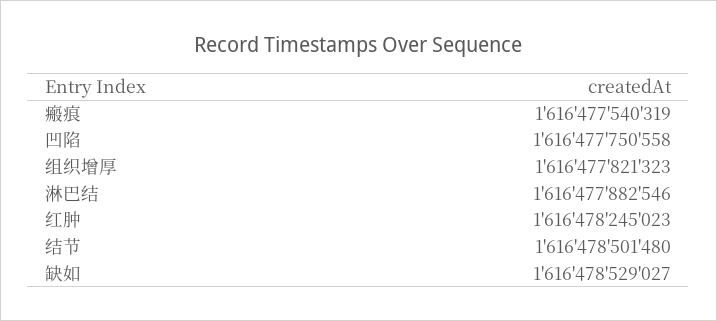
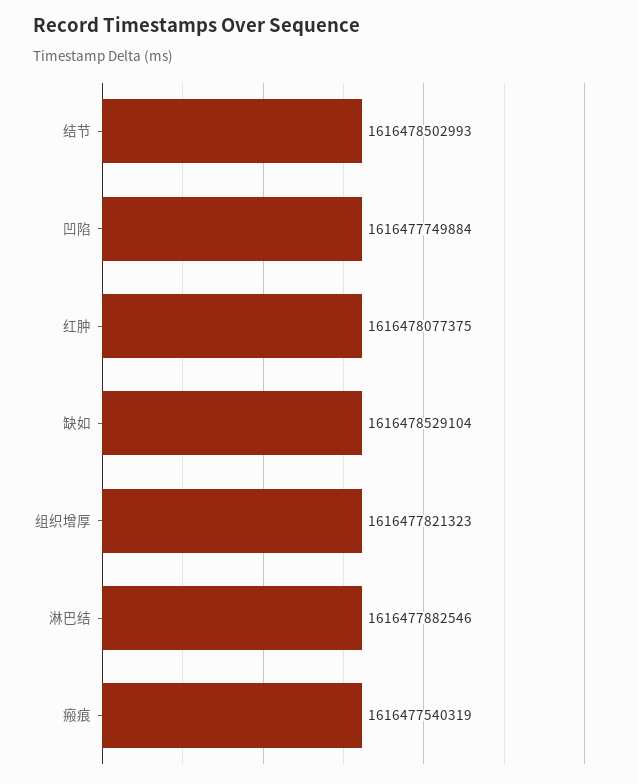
凹陷: 1616477750558 -> 1616477749884
红肿: 1616478245023 -> 1616478077375
结节: 1616478501480 -> 1616478502993
缺如: 1616478529027 -> 1616478529104

